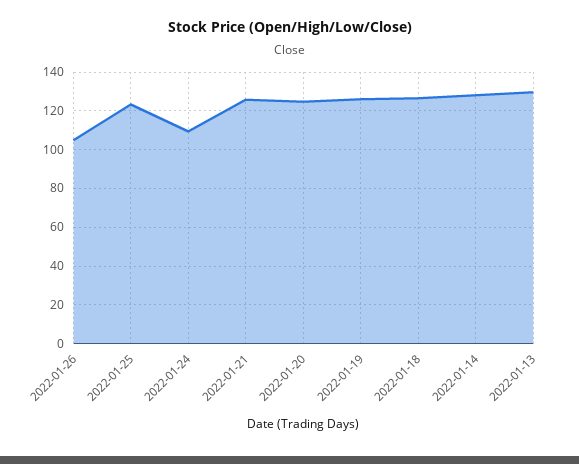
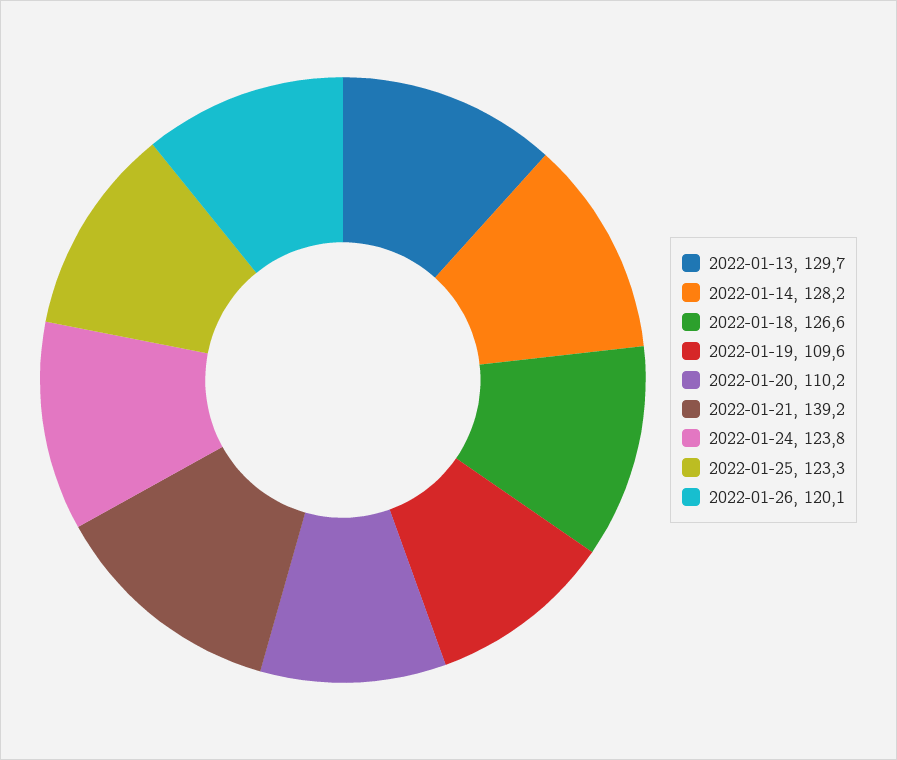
2022-01-26: 105 -> 120.1
2022-01-24: 110 -> 123.8
2022-01-21: 125 -> 139.2
2022-01-20: 125 -> 110.2
2022-01-19: 125 -> 109.6

